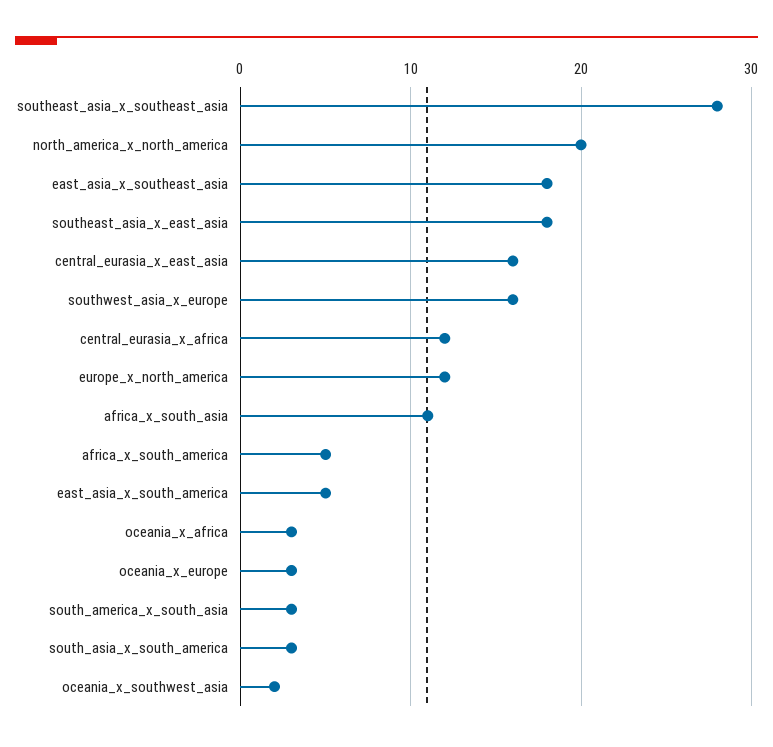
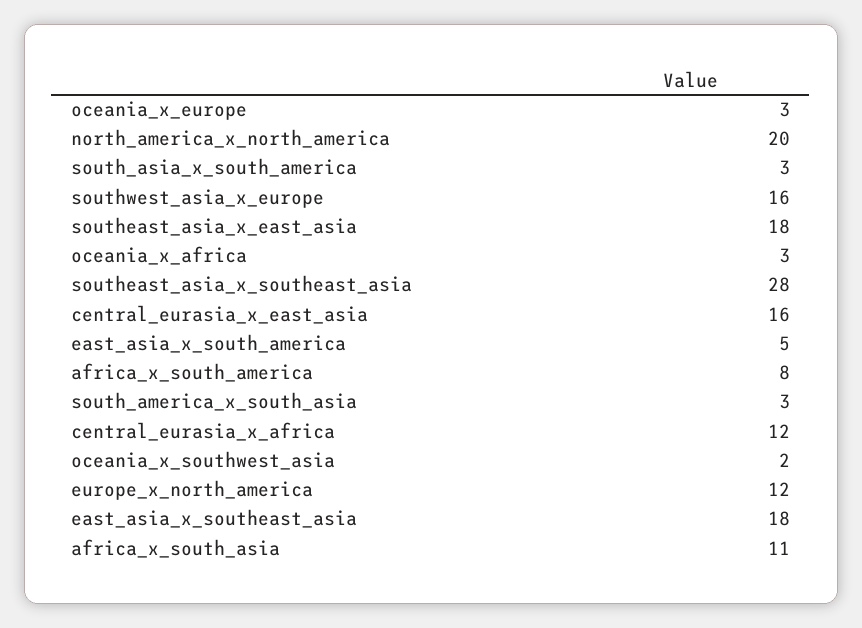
africa_x_south_america: 5 -> 8

